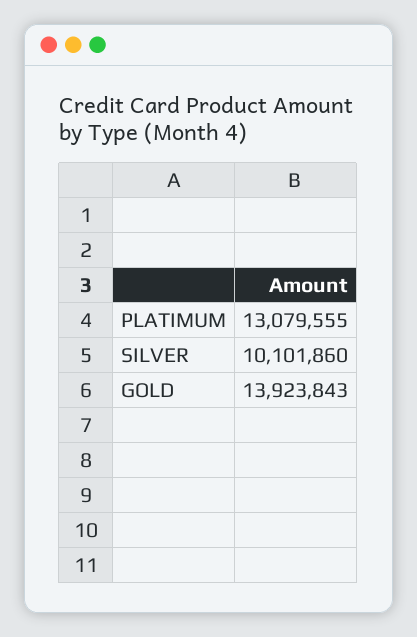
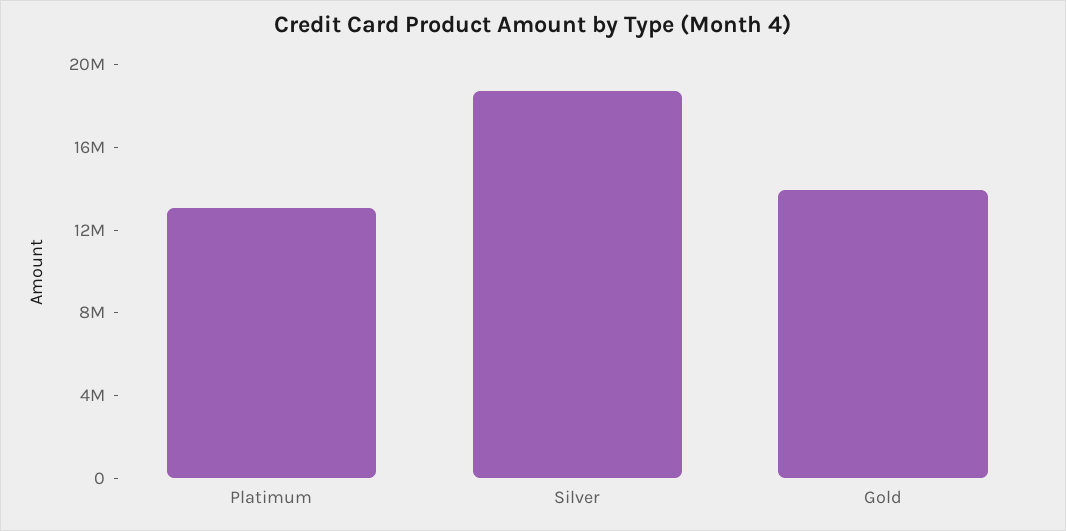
SILVER: 10101860 -> 19000000

